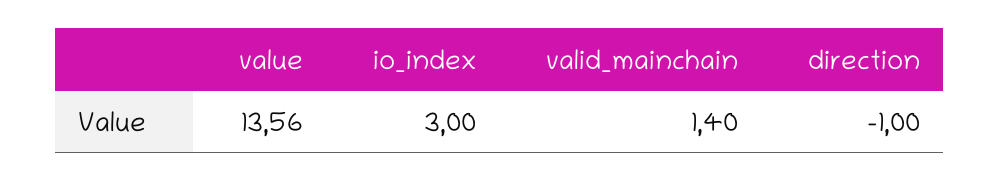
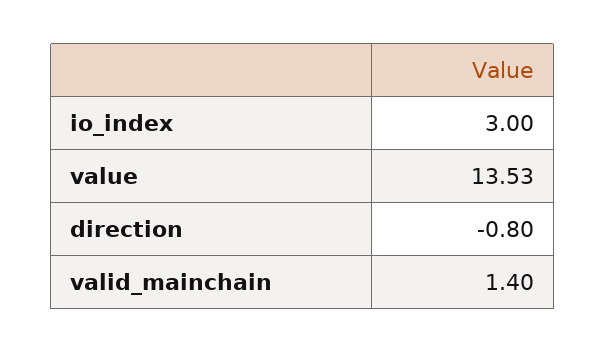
value: 13.56 -> 13.53
direction: -1 -> -0.8

